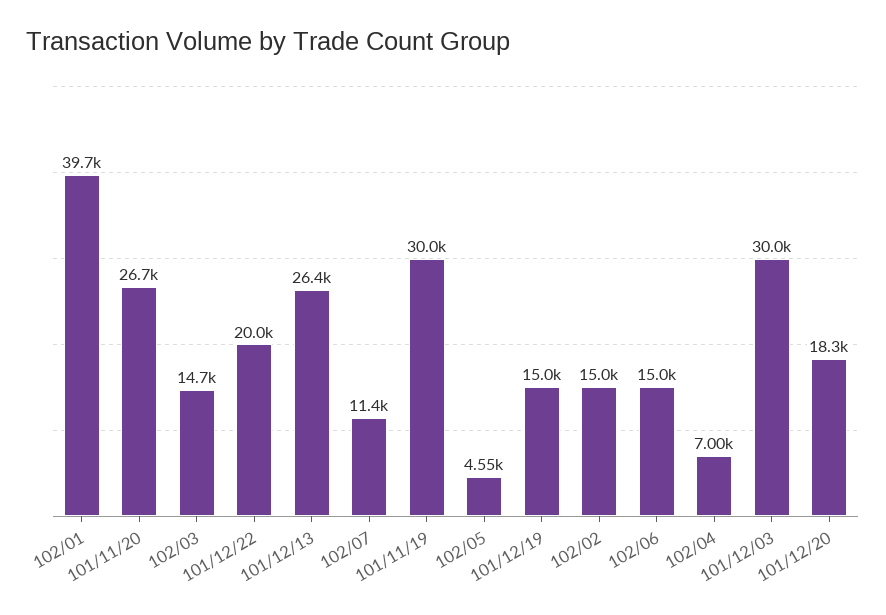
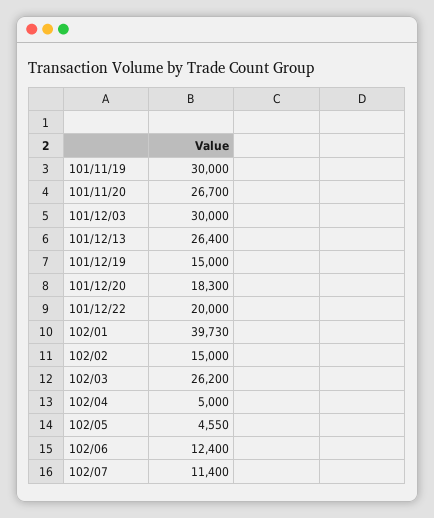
102/03: 14700 -> 26200
102/06: 15000 -> 12400
102/04: 7000 -> 5000

